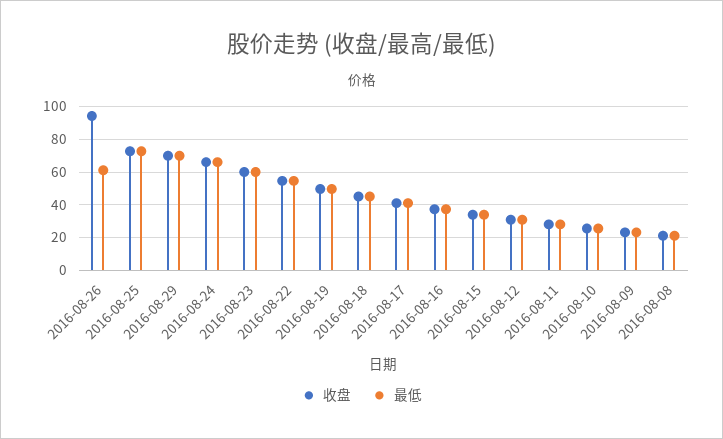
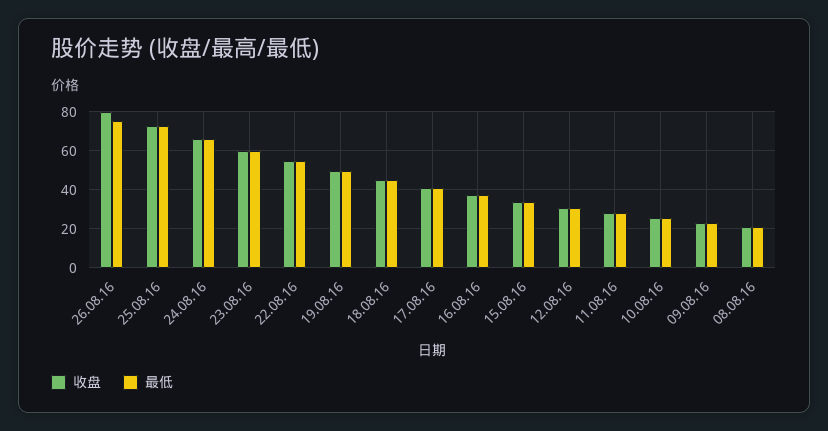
收盘, 2016-08-26: 95 -> 80
最低, 2016-08-26: 60 -> 75
收盘, 2016-08-29: 70 -> none
最低, 2016-08-29: 70 -> none

